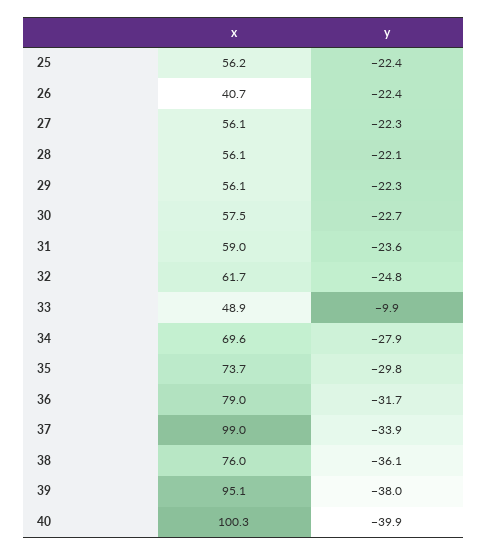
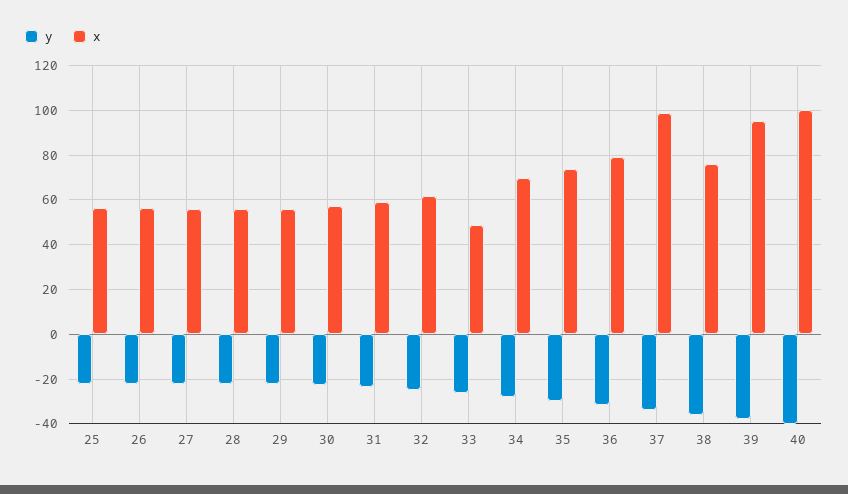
x, 26: 40.7 -> 55
y, 33: -9.9 -> -25

